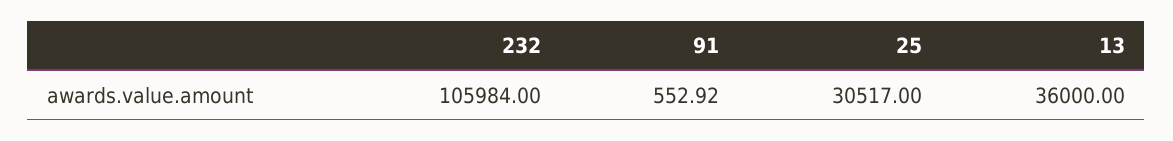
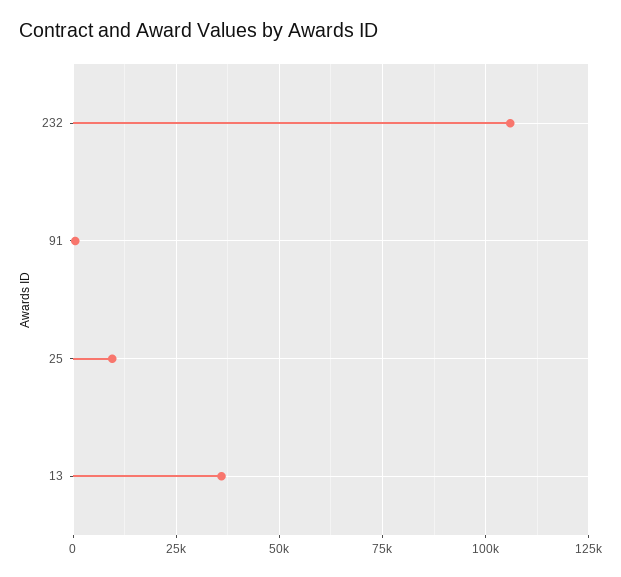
25: 30517 -> 10000

